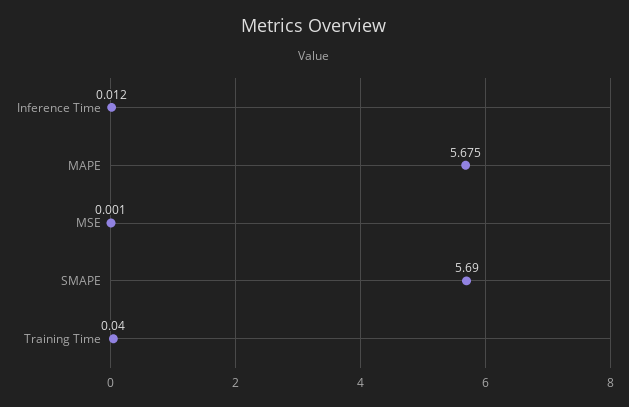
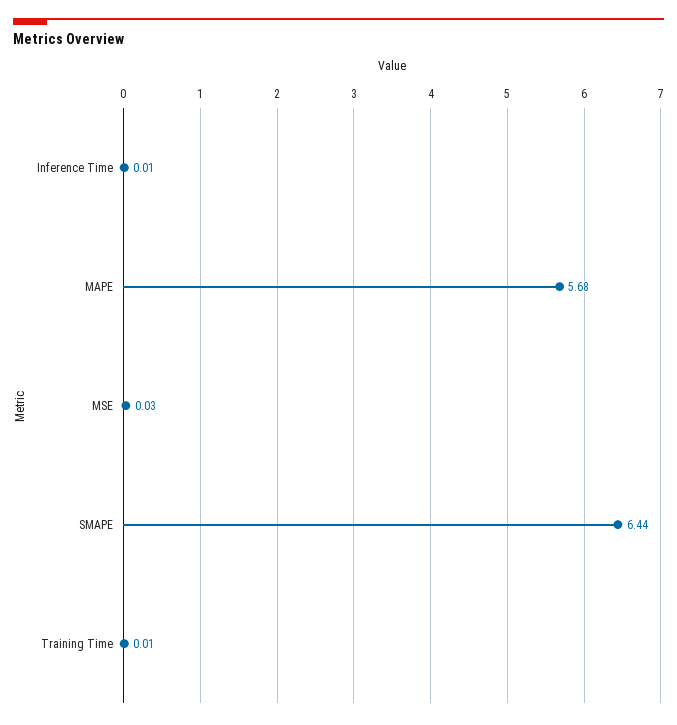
MSE: 0.001 -> 0.03
SMAPE: 5.69 -> 6.44
Training Time: 0.04 -> 0.01

